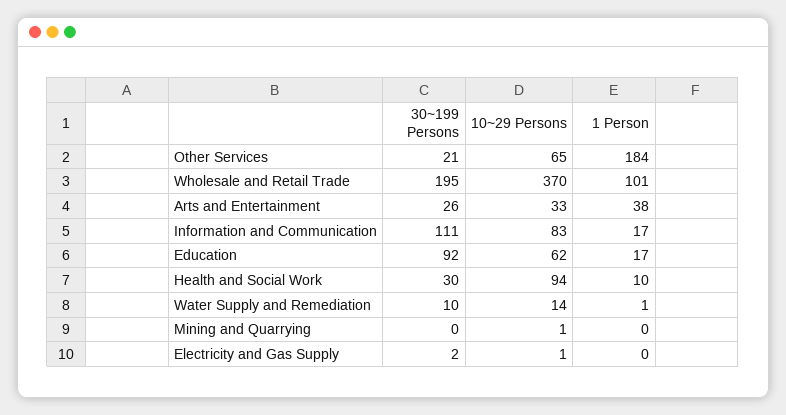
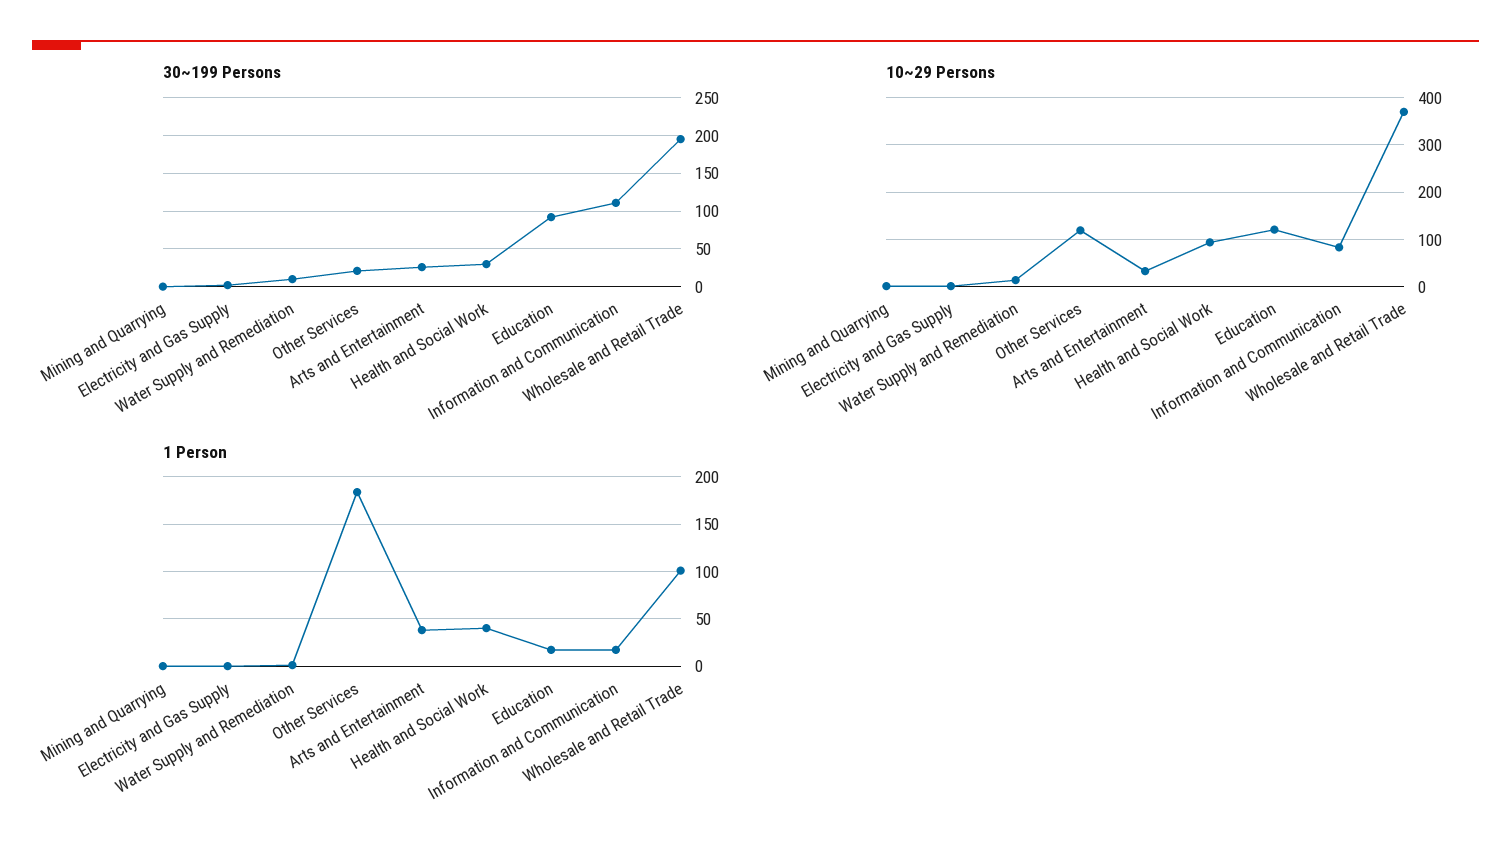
10~29 Persons, Other Services: 65 -> 120
10~29 Persons, Education: 62 -> 120
1 Person, Health and Social Work: 10 -> 40

